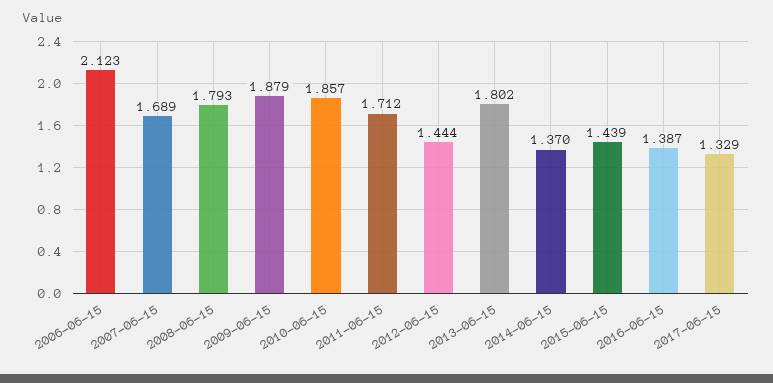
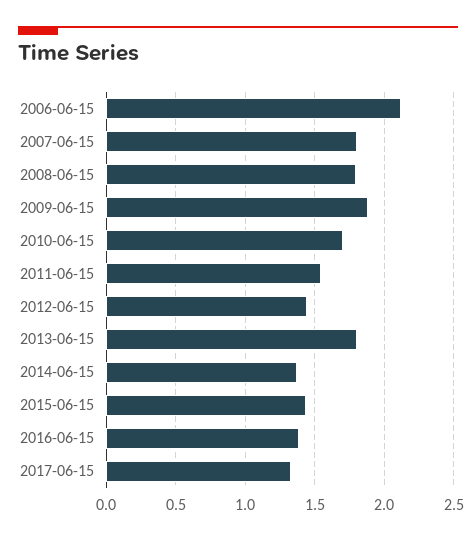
2007-06-15: 1.689 -> 1.8
2010-06-15: 1.857 -> 1.7
2011-06-15: 1.712 -> 1.55

